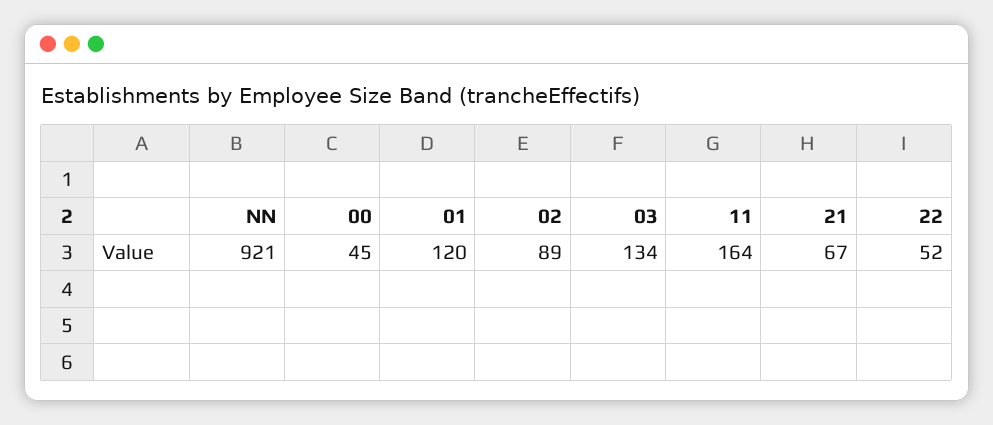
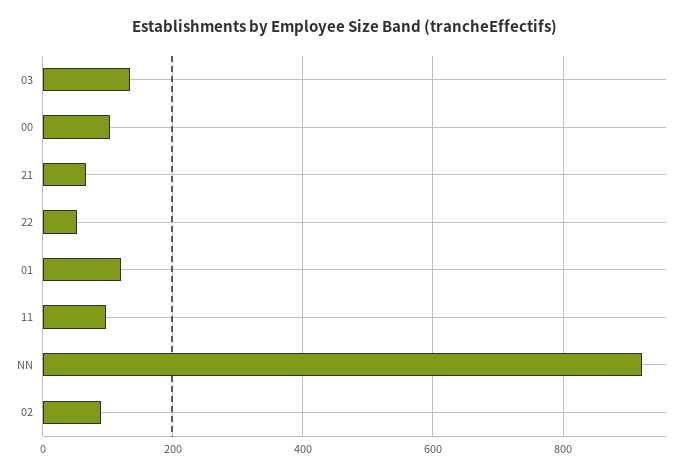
00: 45 -> 100
11: 164 -> 100

